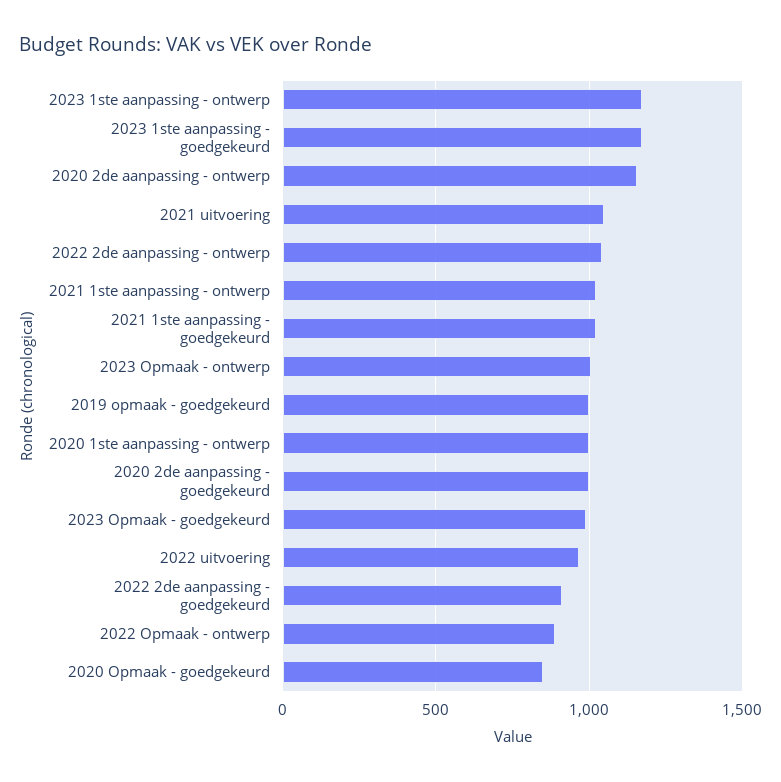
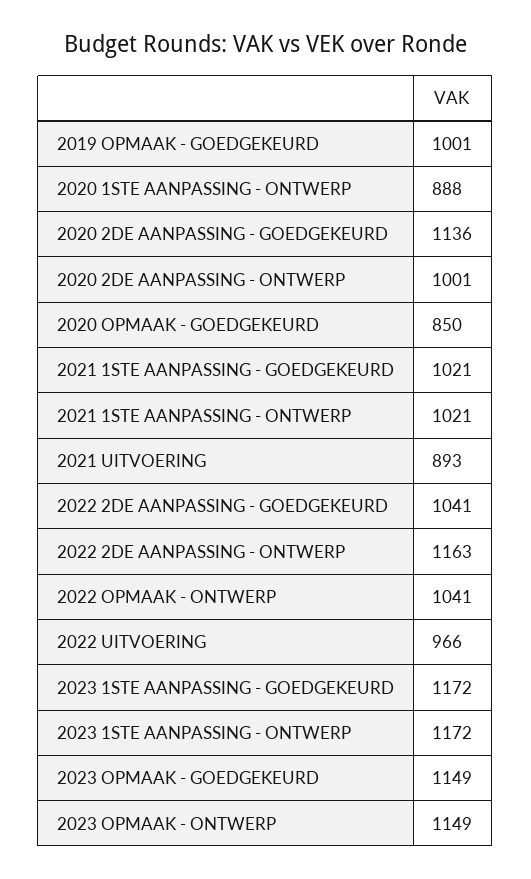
2020 2de aanpassing - ontwerp: 1150 -> 1001
2021 uitvoering: 1050 -> 893
2022 2de aanpassing - ontwerp: 1050 -> 1163
2023 Opmaak - ontwerp: 1000 -> 1149
2020 1ste aanpassing - ontwerp: 1000 -> 888
2020 2de aanpassing - goedgekeurd: 1000 -> 1136
2023 Opmaak - goedgekeurd: 1000 -> 1149
2022 2de aanpassing - goedgekeurd: 900 -> 1041
2022 Opmaak - ontwerp: 900 -> 1041

